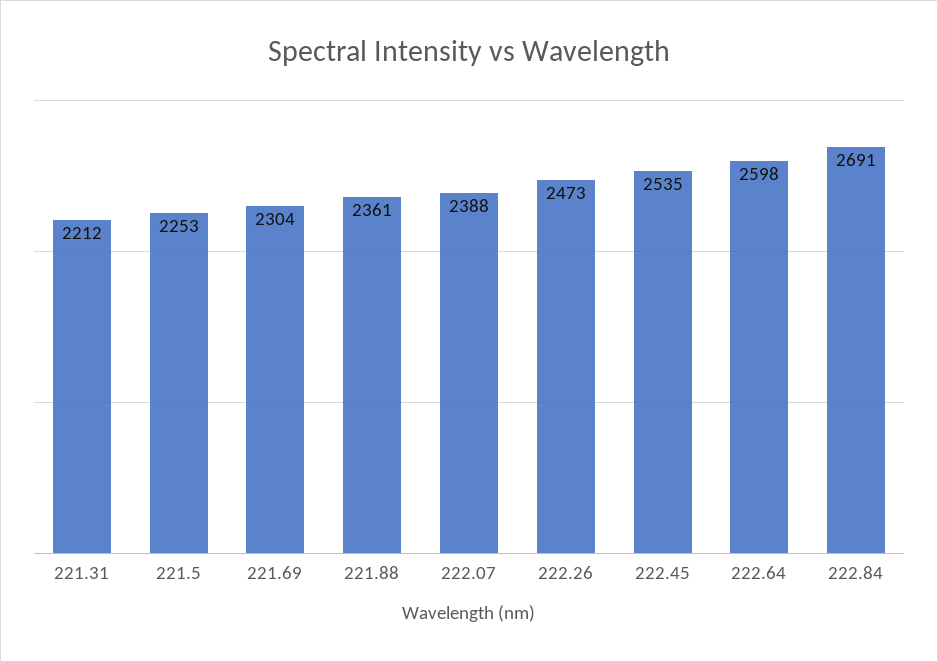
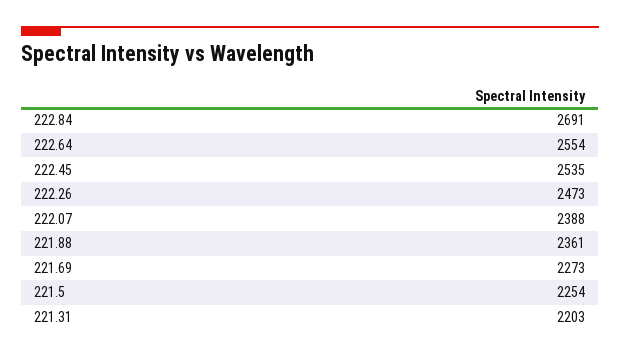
221.31: 2212 -> 2203
221.5: 2253 -> 2254
221.69: 2304 -> 2273
222.64: 2598 -> 2554

